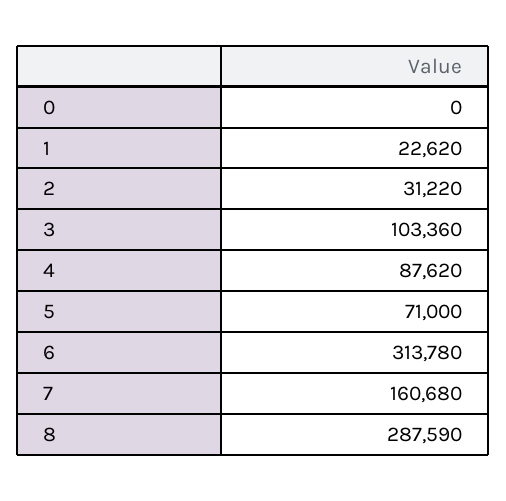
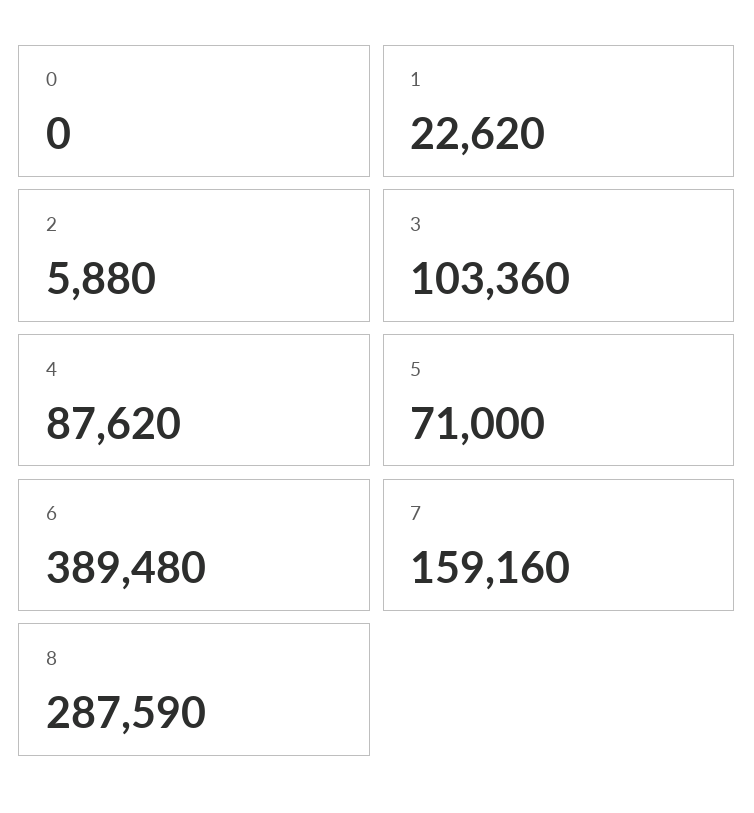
2: 31220 -> 5880
6: 313780 -> 389480
7: 160680 -> 159160

